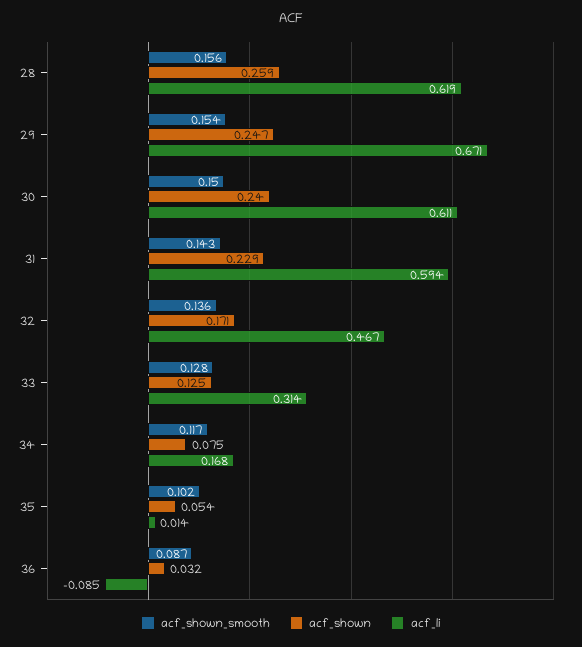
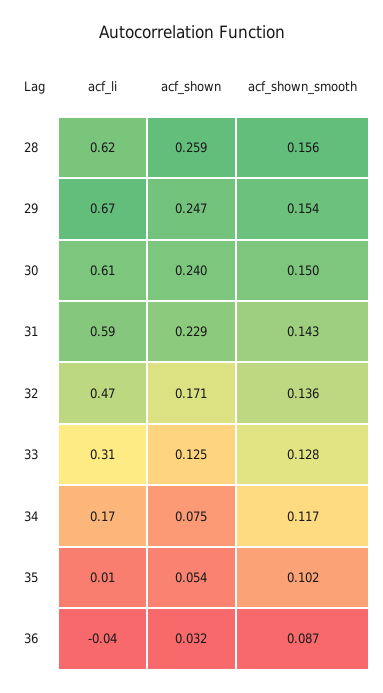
acf_li, 36: -0.085 -> -0.04

